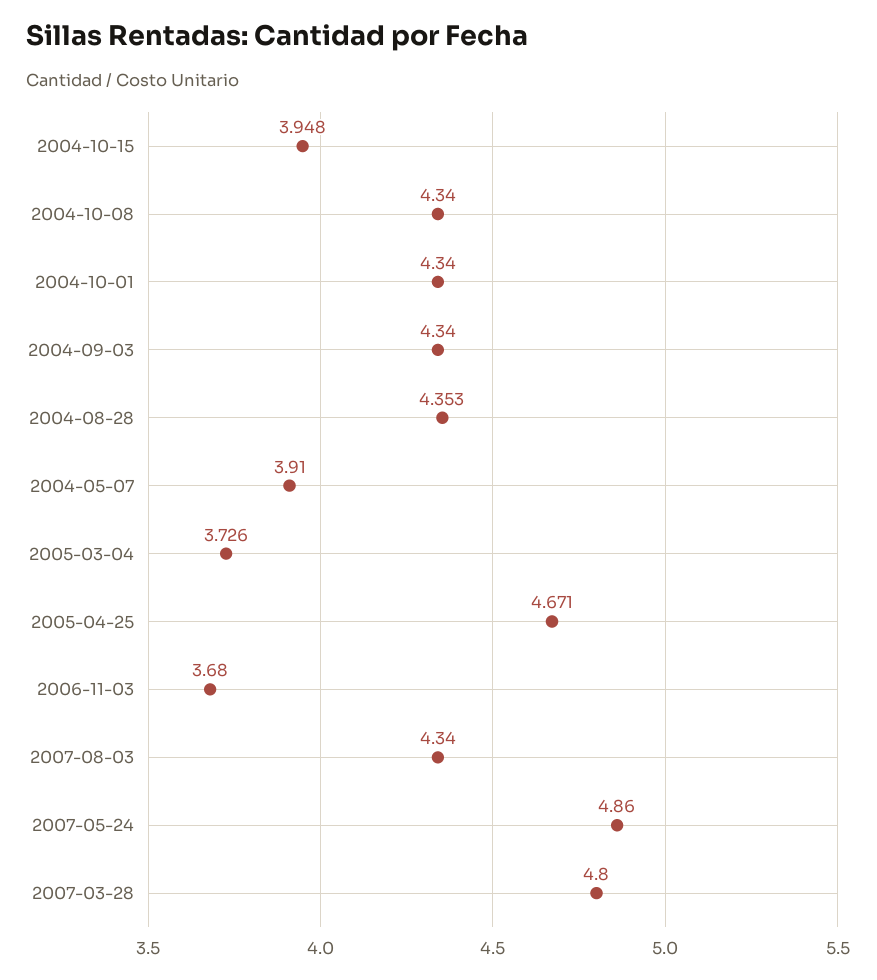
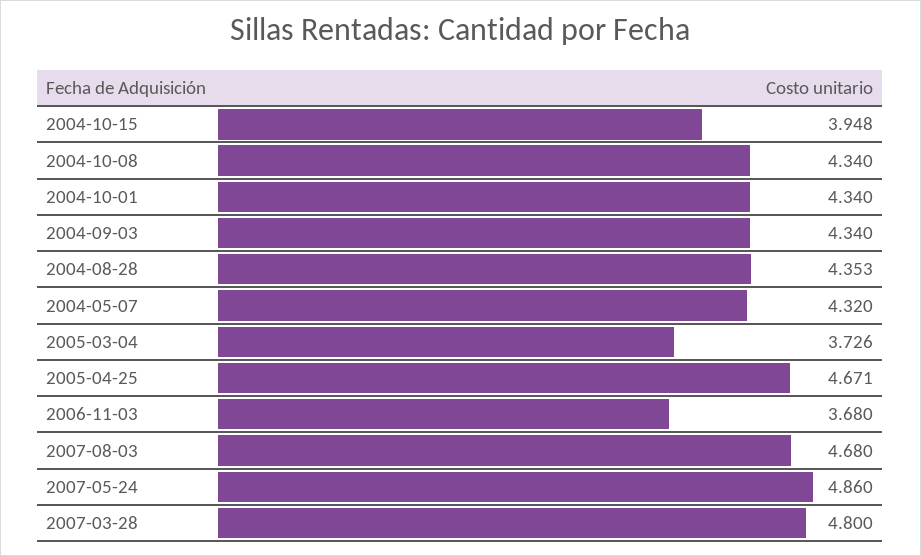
2004-05-07: 3.91 -> 4.32
2007-08-03: 4.34 -> 4.68

